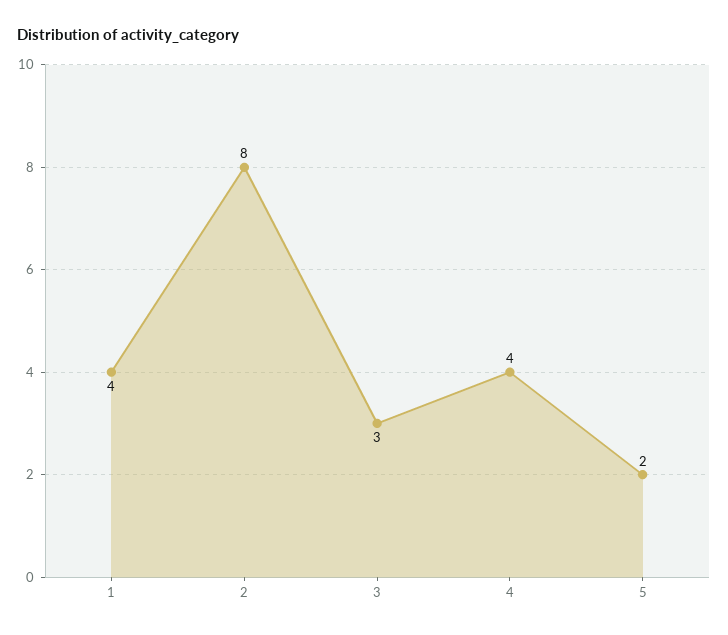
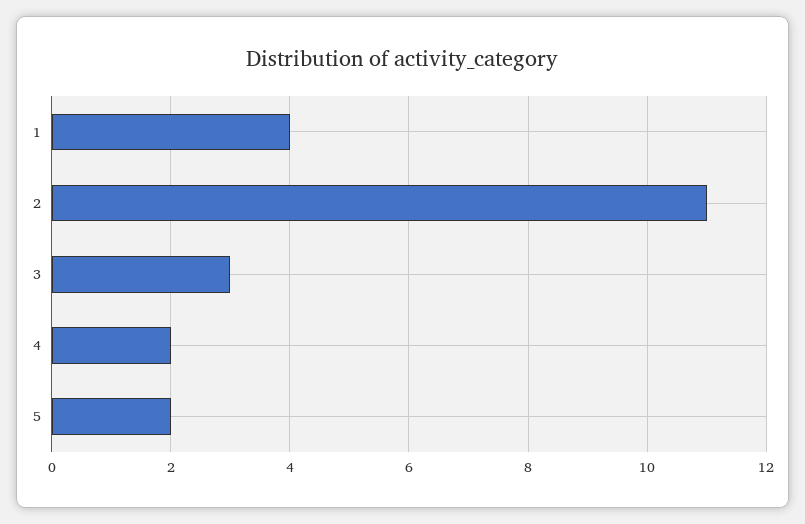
2: 8 -> 11
4: 4 -> 2

